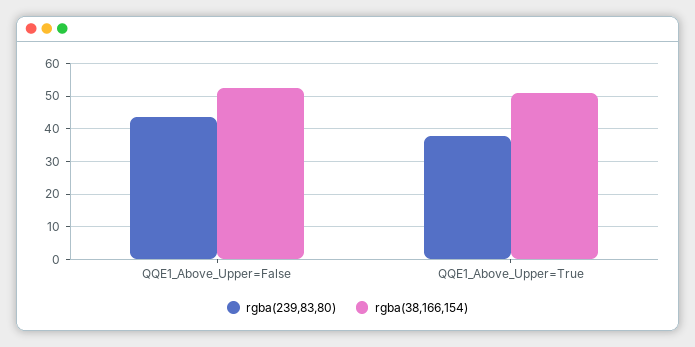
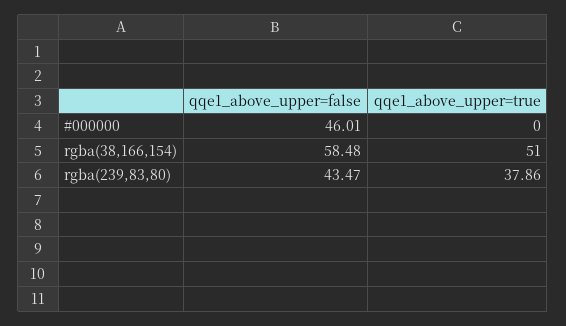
rgba(38,166,154), QQE1_Above_Upper=False: 52 -> 58.48
#000000, QQE1_Above_Upper=False: none -> 46.01
#000000, QQE1_Above_Upper=True: none -> 0

